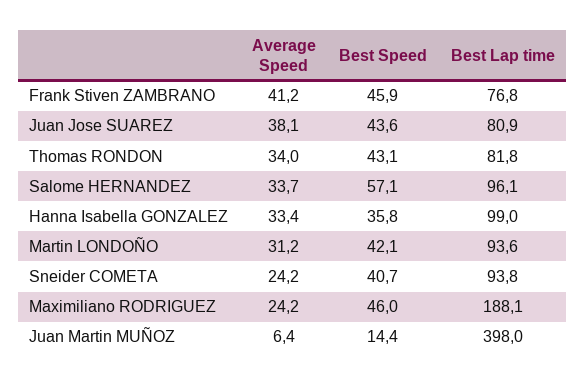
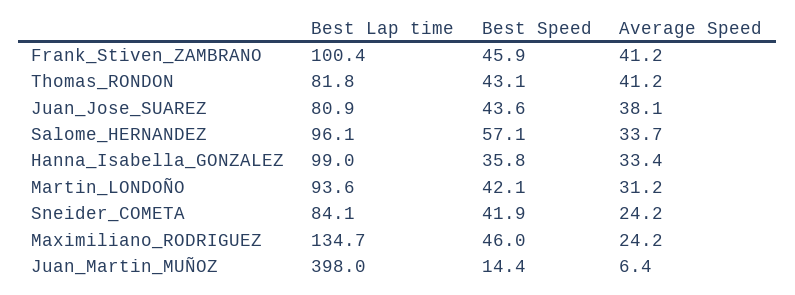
Best Lap time, Frank Stiven ZAMBRANO: 76.8 -> 100.4
Average Speed, Thomas RONDON: 34 -> 41.2
Best Speed, Sneider COMETA: 40.7 -> 41.9
Best Lap time, Sneider COMETA: 93.8 -> 84.1
Best Lap time, Maximiliano RODRIGUEZ: 188.1 -> 134.7

